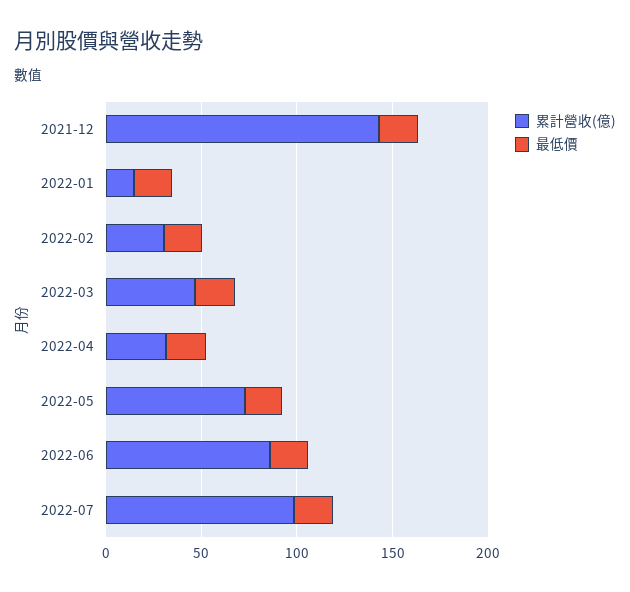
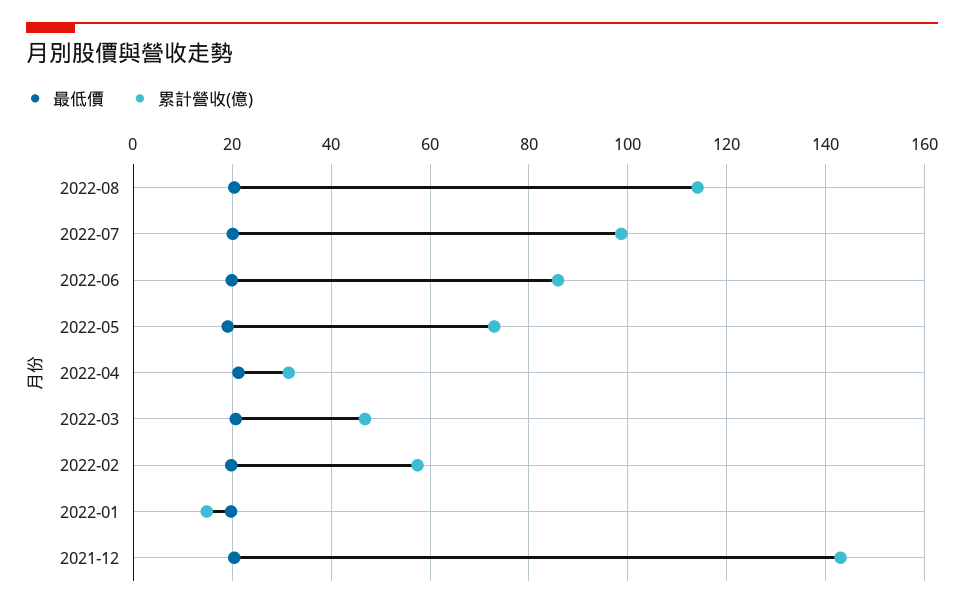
累計營收(億), 2022-02: 30 -> 58
最低價, 2022-08: none -> 20
累計營收(億), 2022-08: none -> 114

